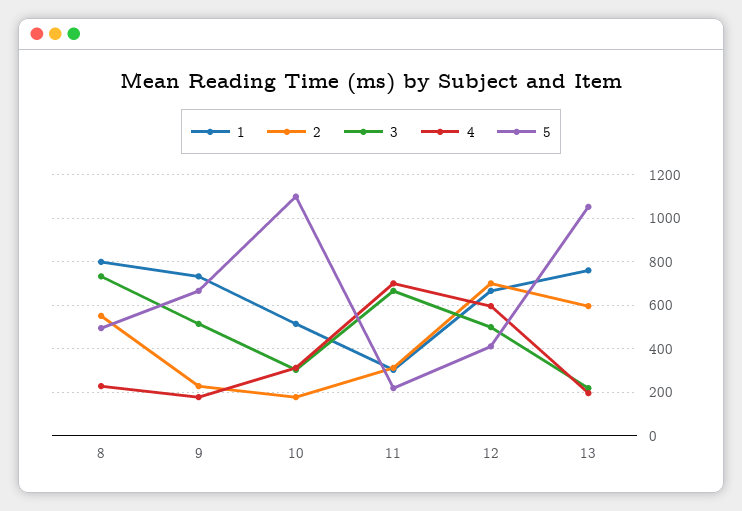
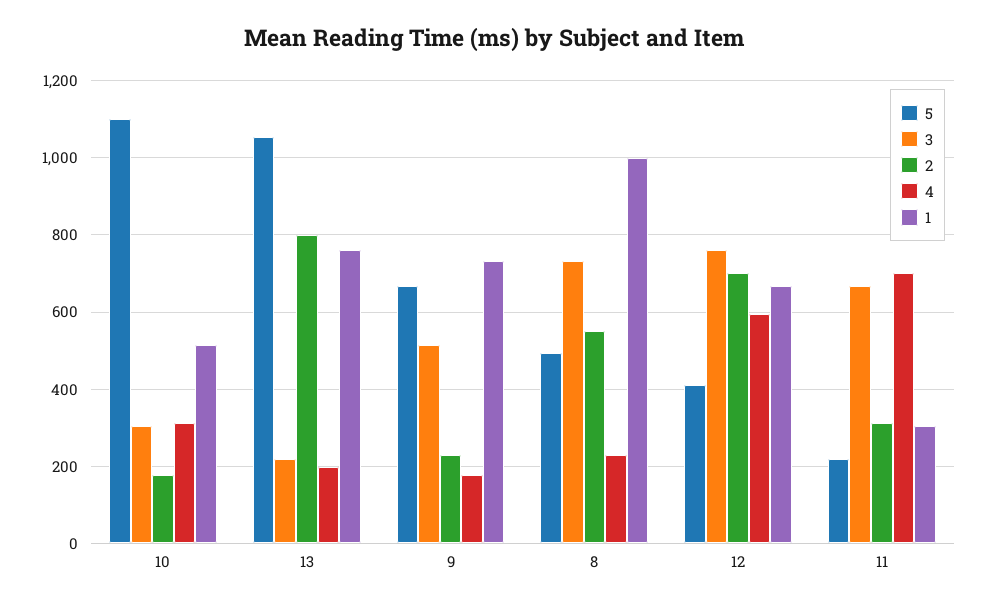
1, 8: 800 -> 1000
3, 12: 500 -> 760
2, 13: 600 -> 800

